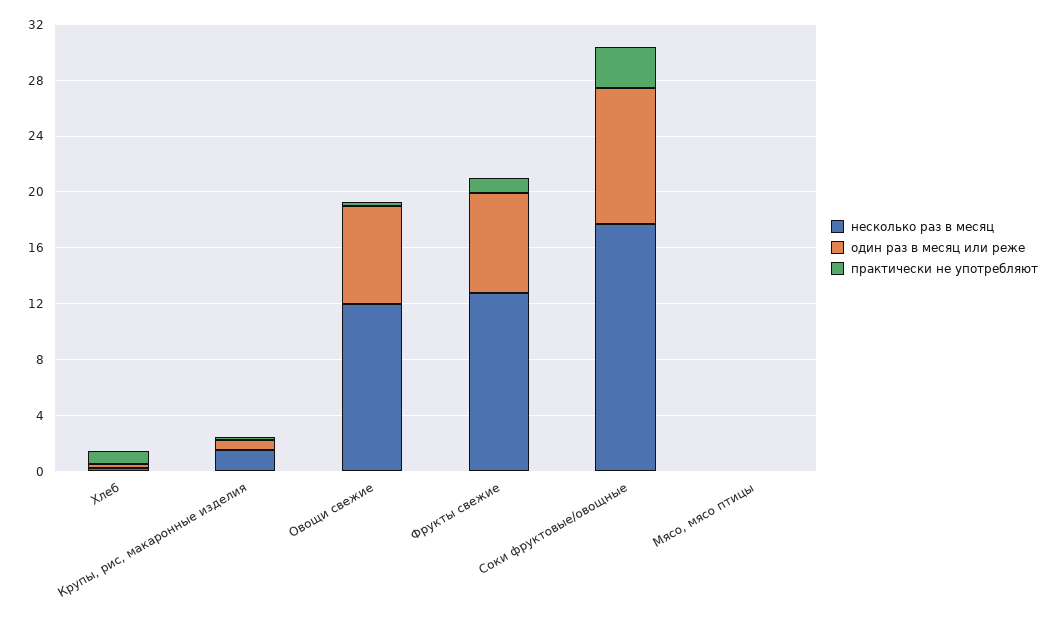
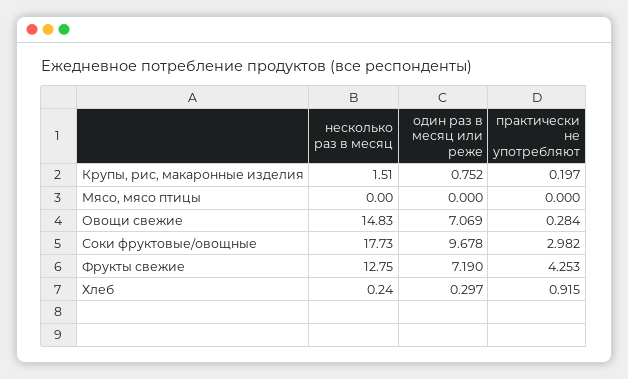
несколько раз в месяц, Овощи свежие: 12 -> 14.83
практически не употребляют, Фрукты свежие: 1 -> 4.253

